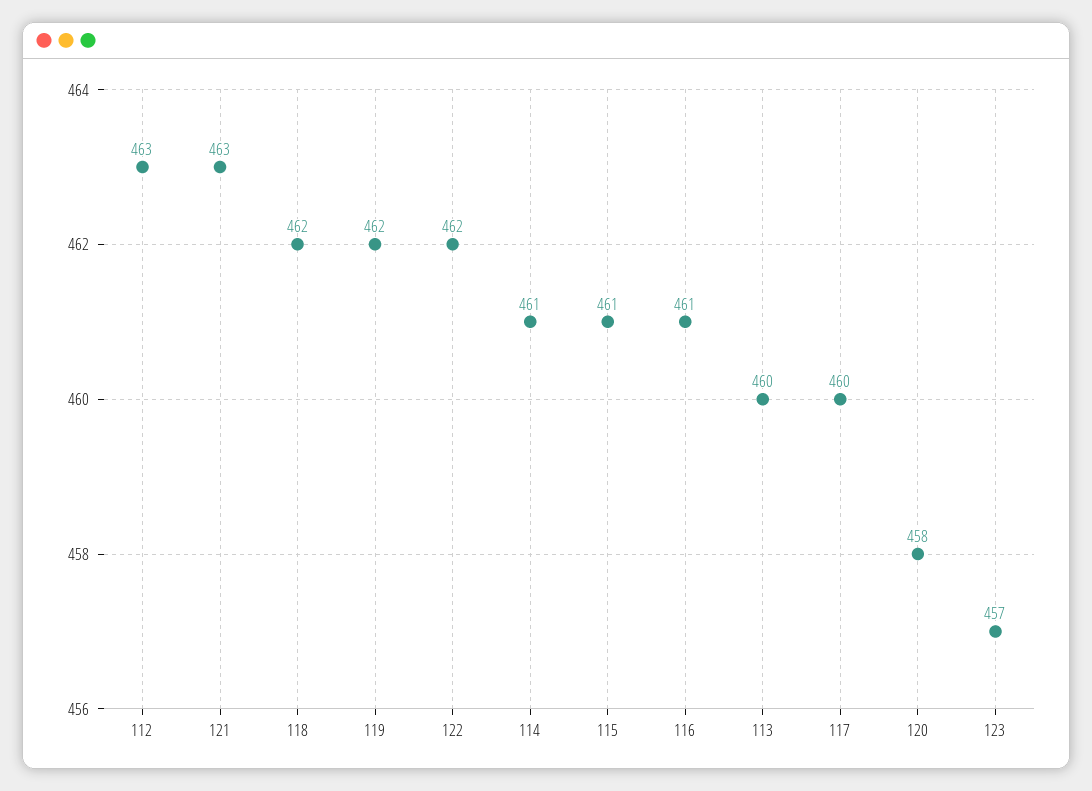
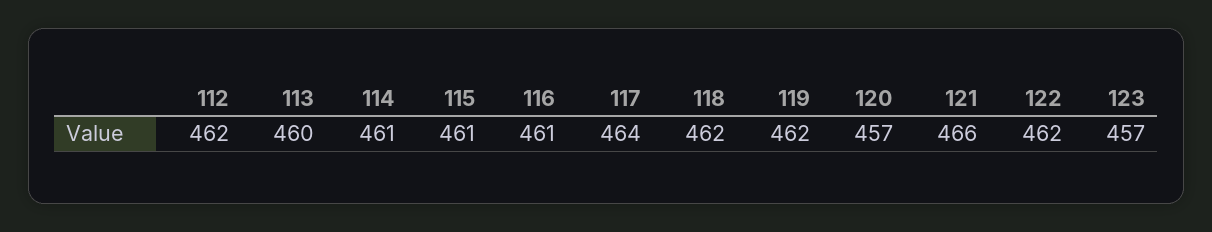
112: 463 -> 462
121: 463 -> 466
117: 460 -> 464
120: 458 -> 457

